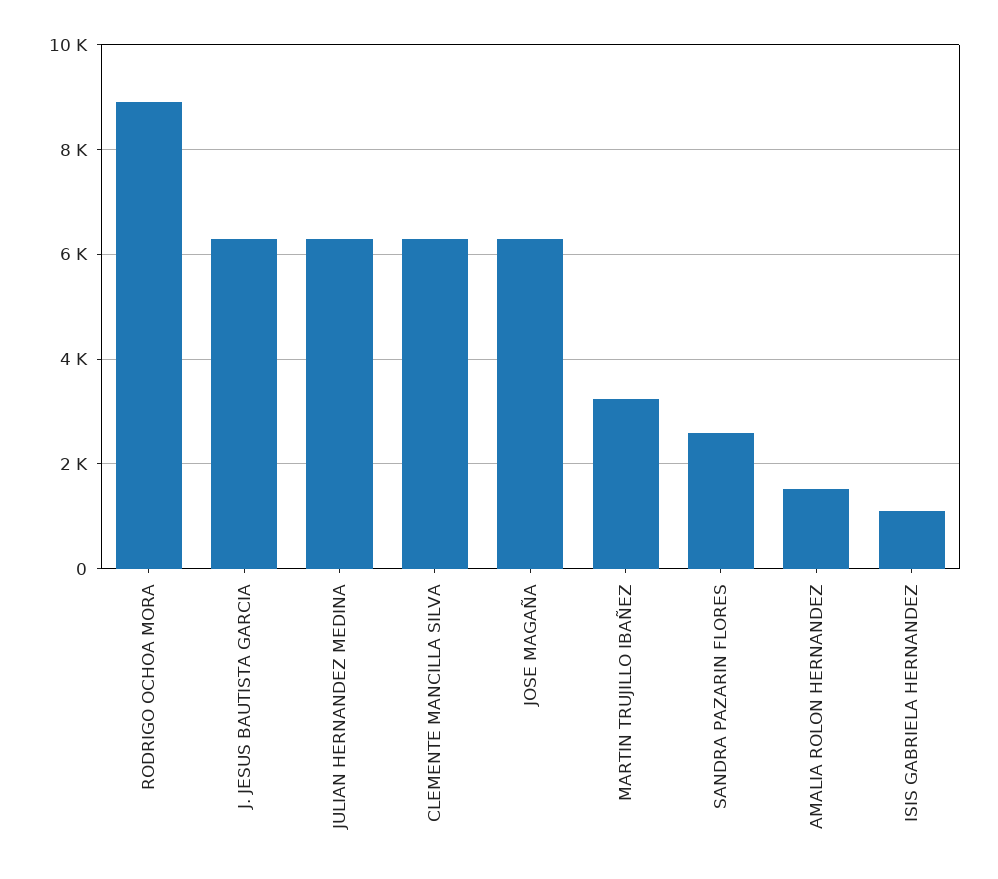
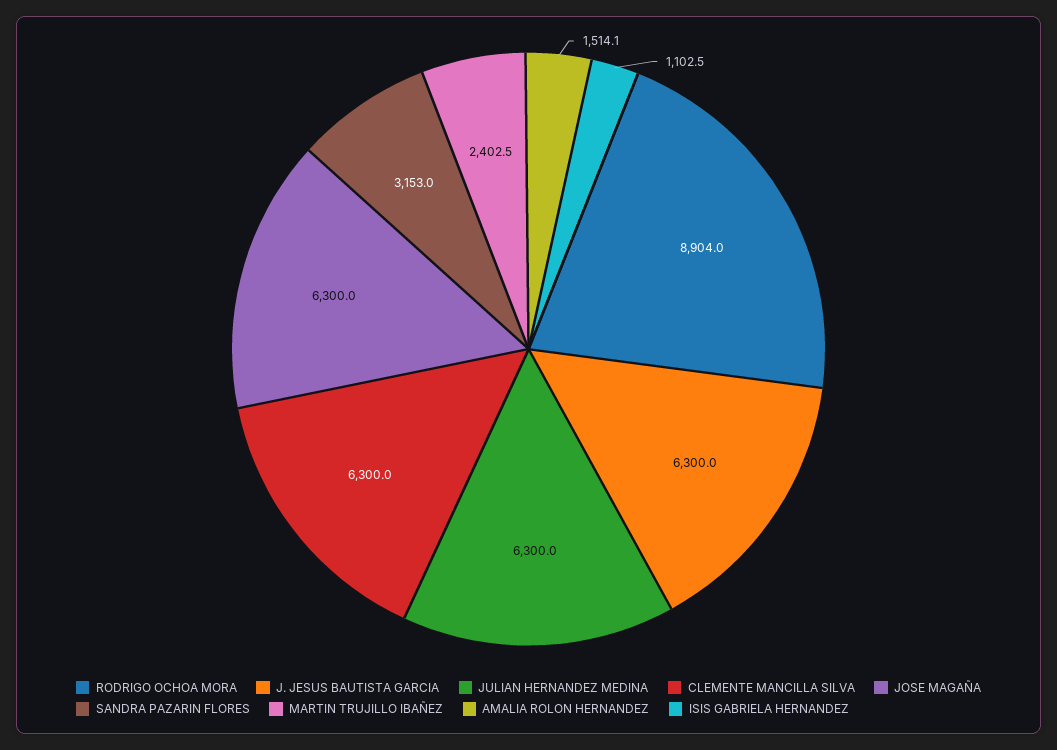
MARTIN TRUJILLO IBAÑEZ: 3200 -> 2402.5
SANDRA PAZARIN FLORES: 2600 -> 3153

